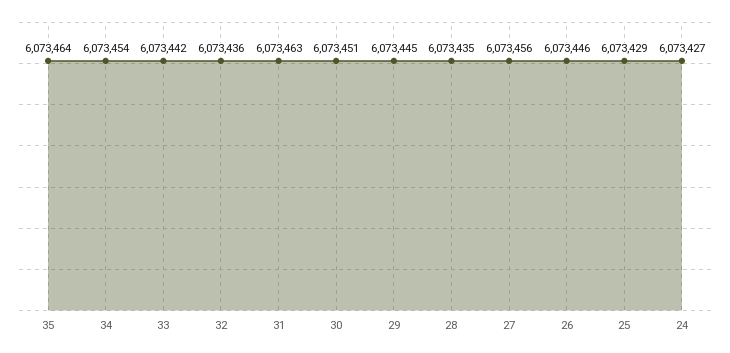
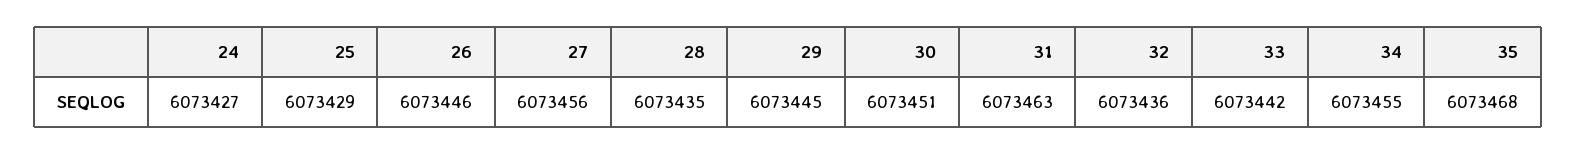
35: 6073464 -> 6073468
34: 6073454 -> 6073455

